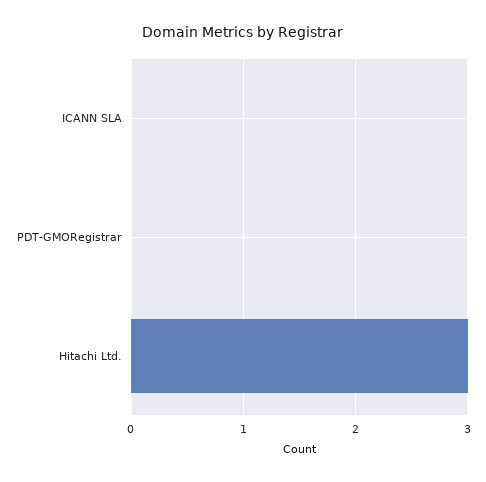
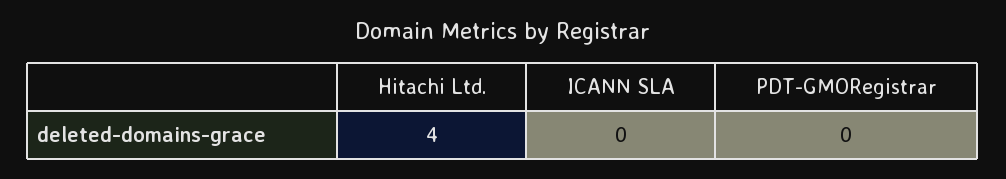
Hitachi Ltd.: 3 -> 4

